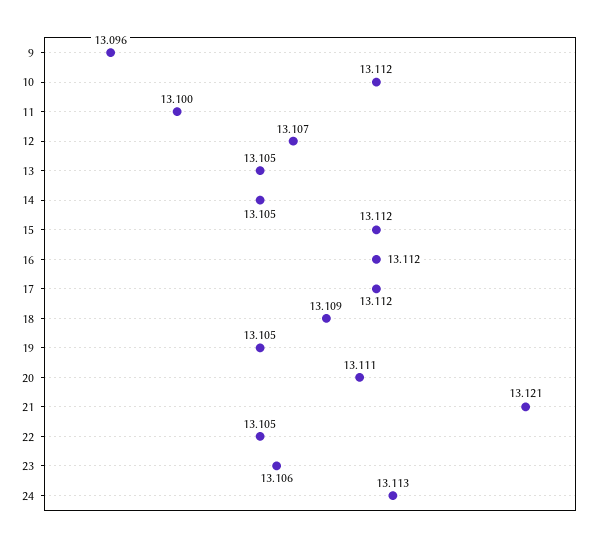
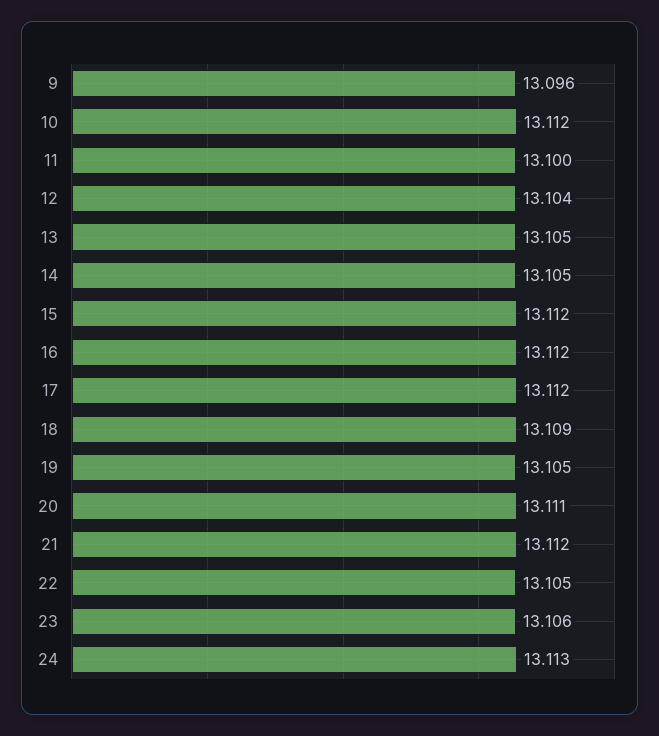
12: 13.107 -> 13.104
21: 13.121 -> 13.112

